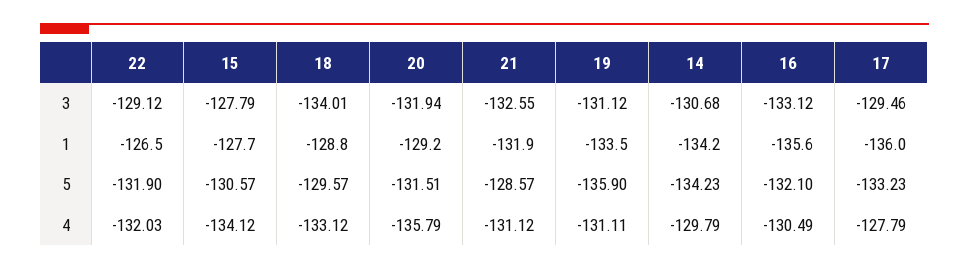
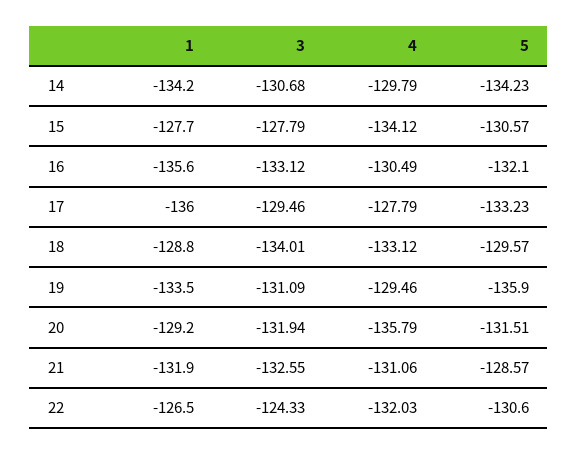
22, 3: -129.12 -> -124.33
19, 3: -131.12 -> -131.09
22, 5: -131.9 -> -130.6
21, 4: -131.12 -> -131.06
19, 4: -131.11 -> -129.46

